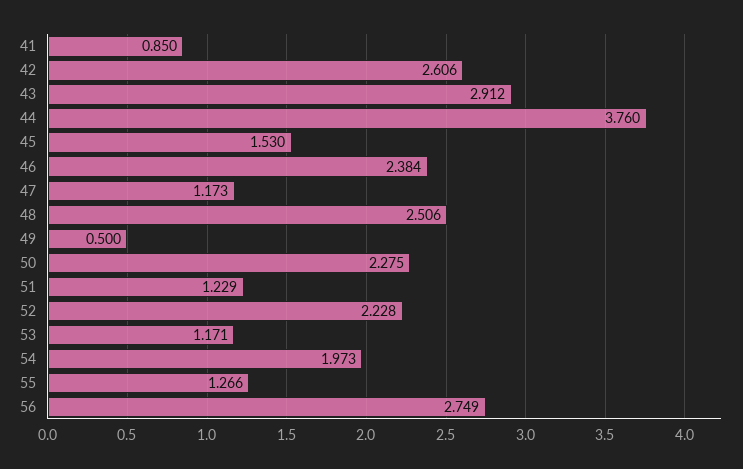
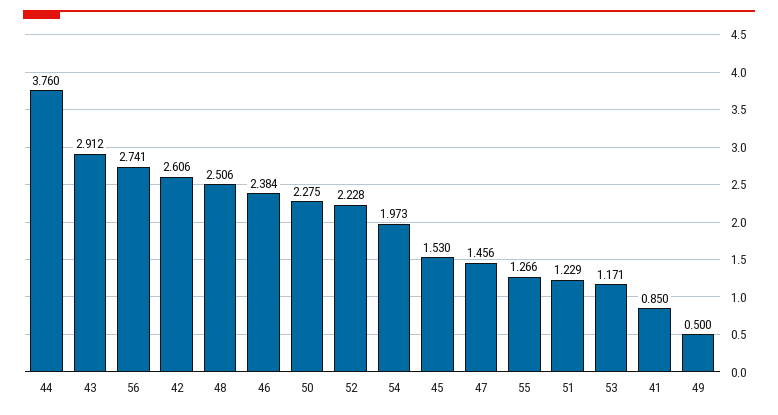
47: 1.173 -> 1.456
56: 2.749 -> 2.741

